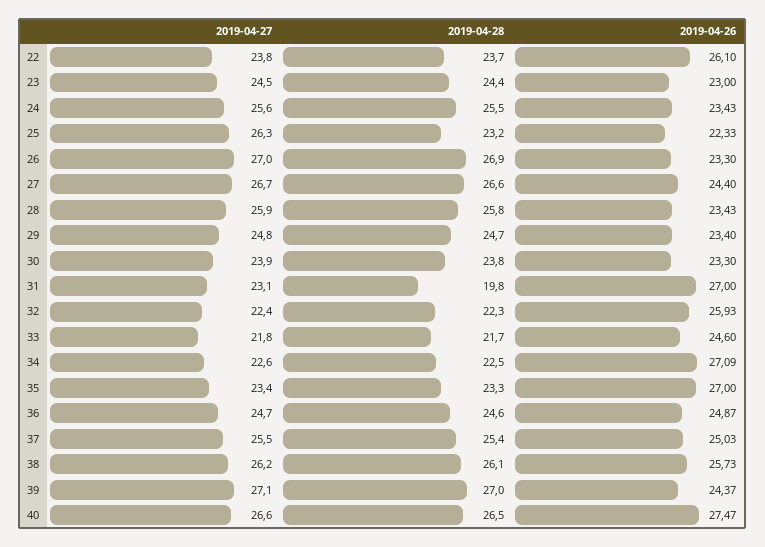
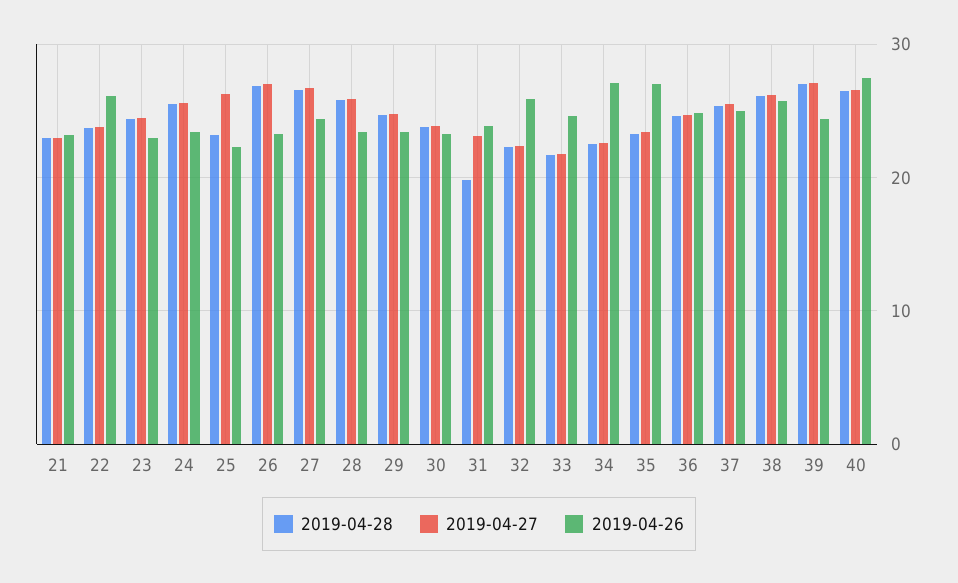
2019-04-26, 31: 27 -> 24
2019-04-28, 21: none -> 23
2019-04-27, 21: none -> 23
2019-04-26, 21: none -> 23

